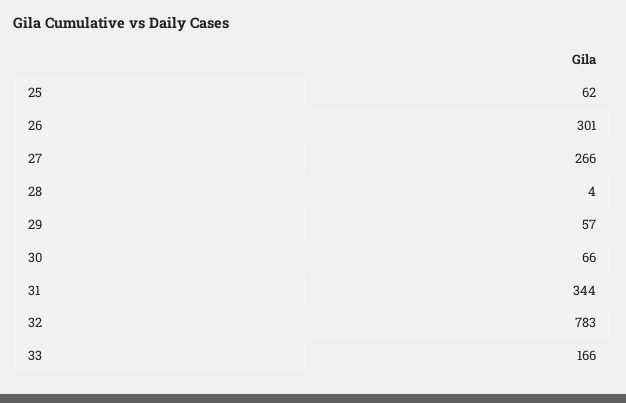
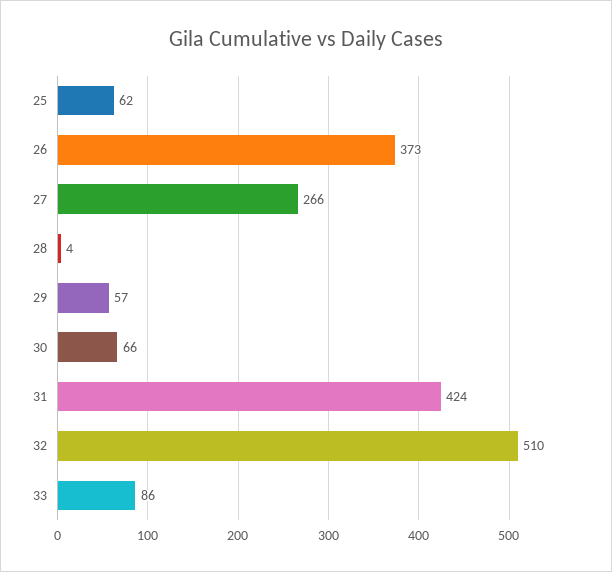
26: 301 -> 373
31: 344 -> 424
32: 783 -> 510
33: 166 -> 86

